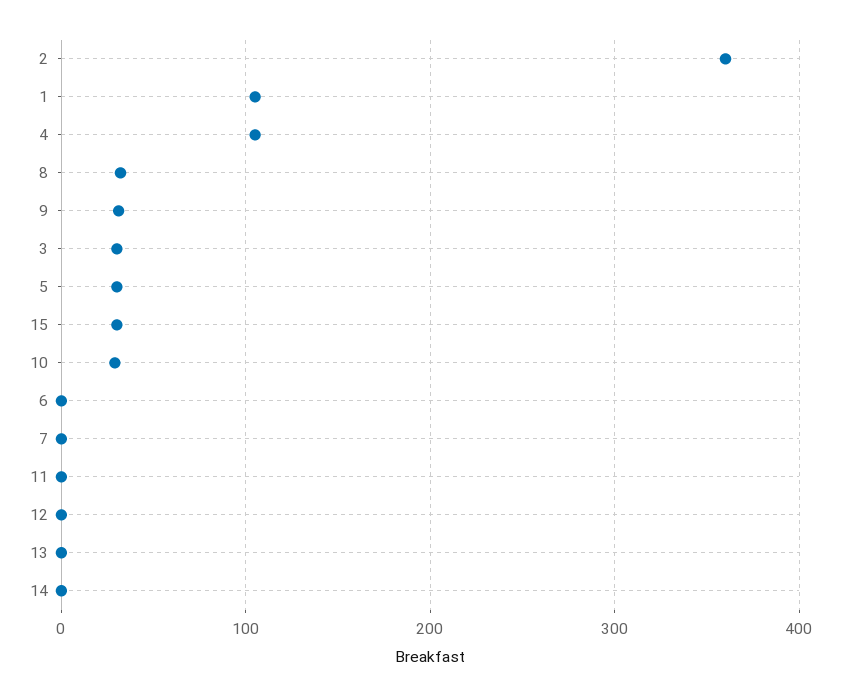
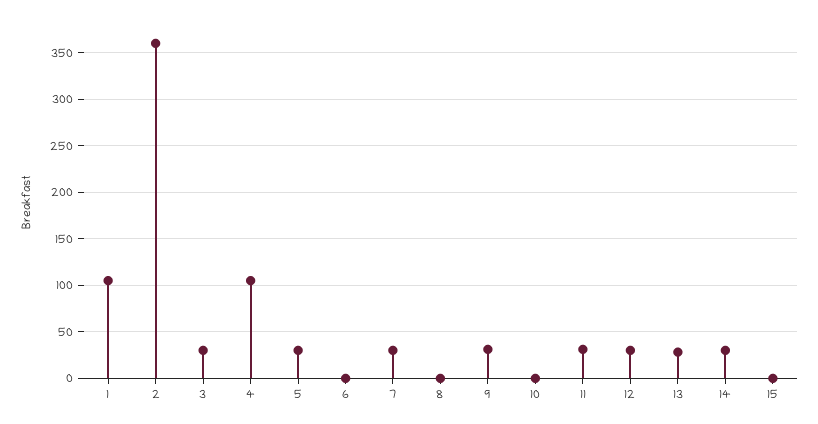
8: 30 -> 0
15: 30 -> 0
10: 30 -> 0
7: 0 -> 30
11: 0 -> 30
12: 0 -> 30
13: 0 -> 30
14: 0 -> 30

